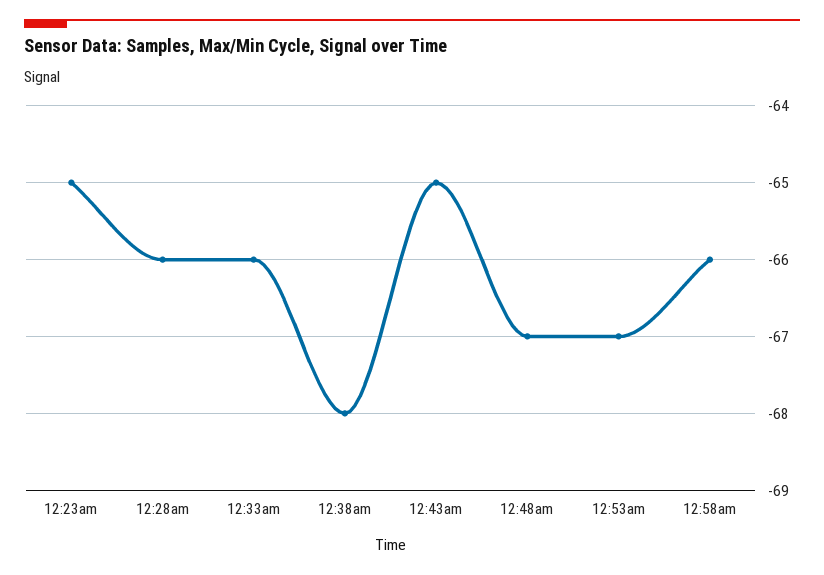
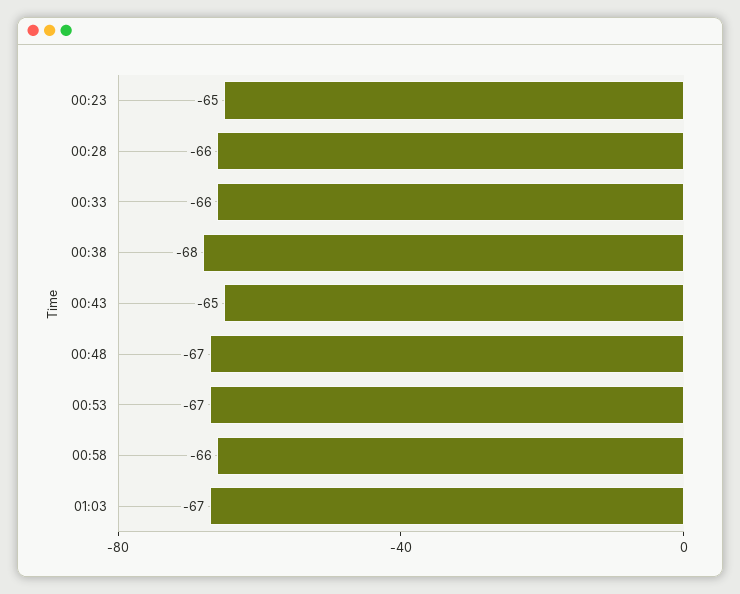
01:03: none -> -67

